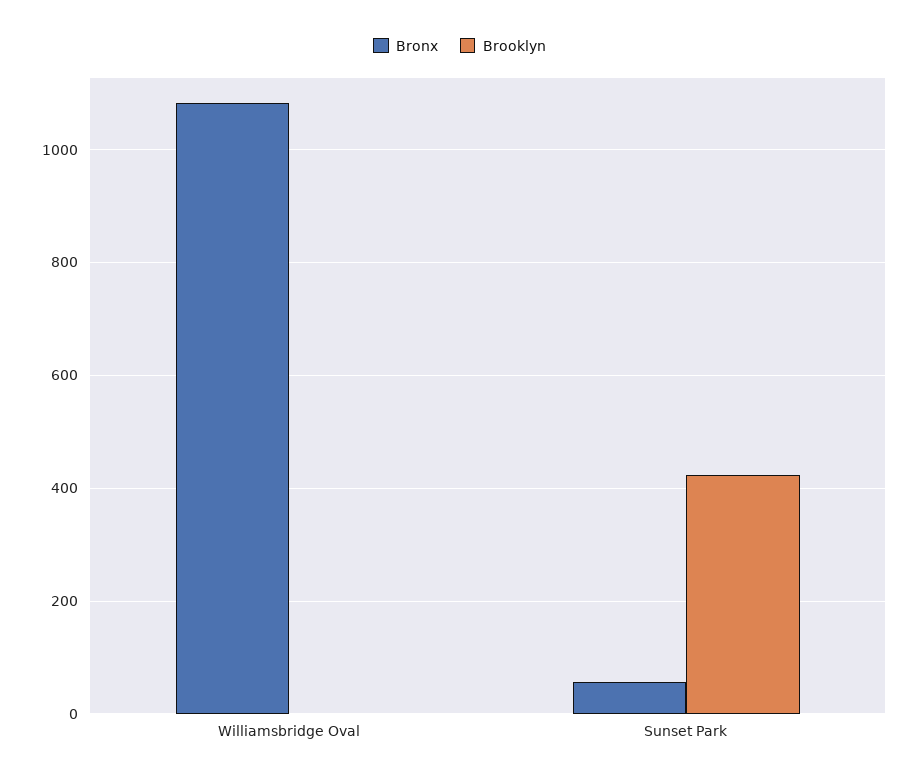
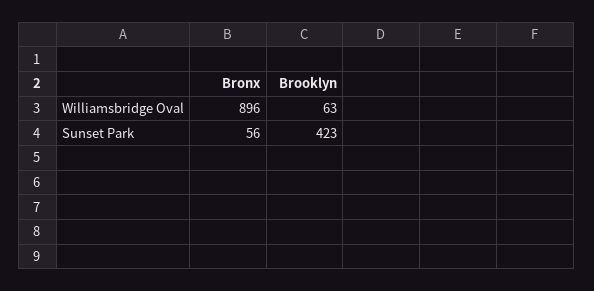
Bronx, Williamsbridge Oval: 1080 -> 896
Brooklyn, Williamsbridge Oval: 0 -> 63

